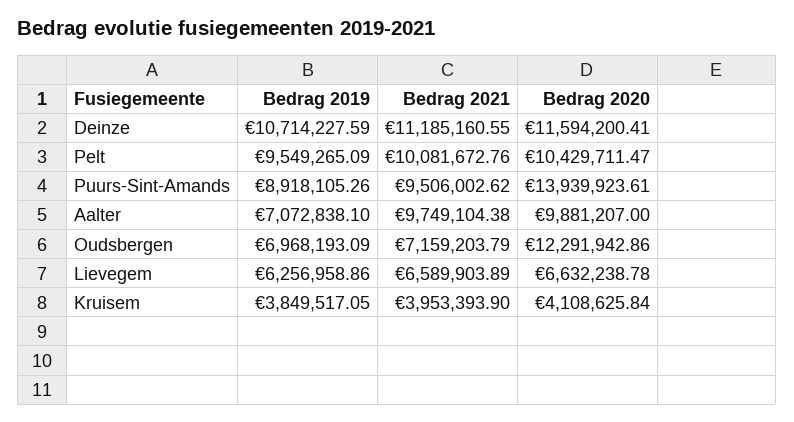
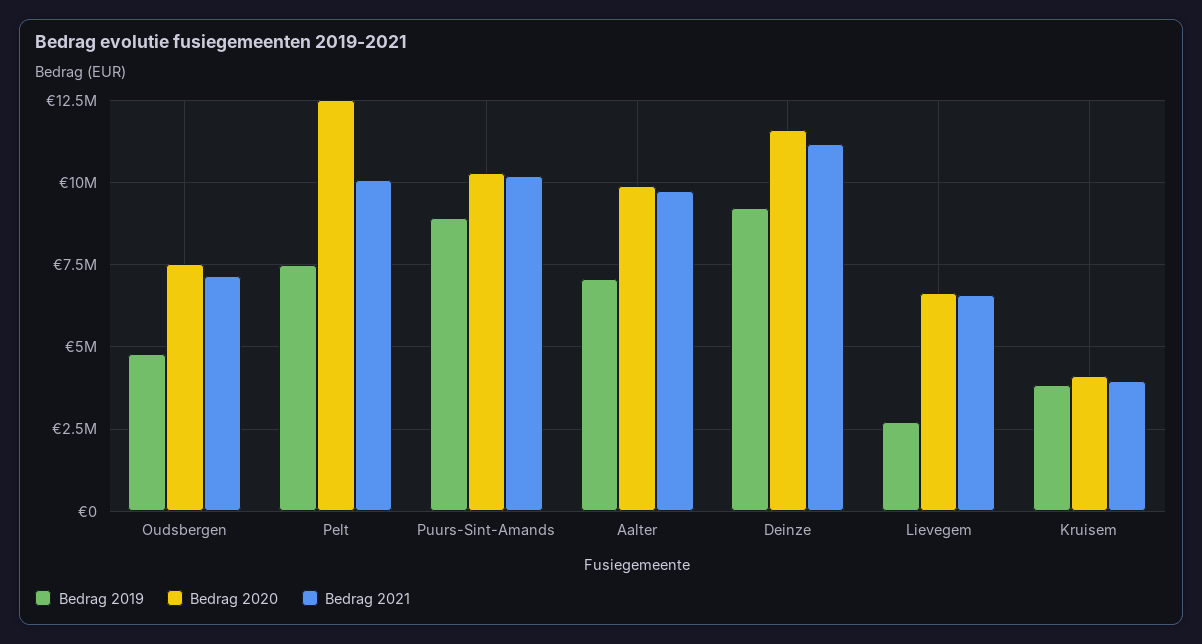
Bedrag 2019, Deinze: 10714227.59 -> 9250000
Bedrag 2019, Pelt: 9549265.09 -> 7500000
Bedrag 2020, Pelt: 10429711.47 -> 12500000
Bedrag 2021, Puurs-Sint-Amands: 9506002.62 -> 10250000
Bedrag 2020, Puurs-Sint-Amands: 13939923.61 -> 10250000
Bedrag 2019, Oudsbergen: 6968193.09 -> 4750000
Bedrag 2020, Oudsbergen: 12291942.86 -> 7500000
Bedrag 2019, Lievegem: 6256958.86 -> 2750000

